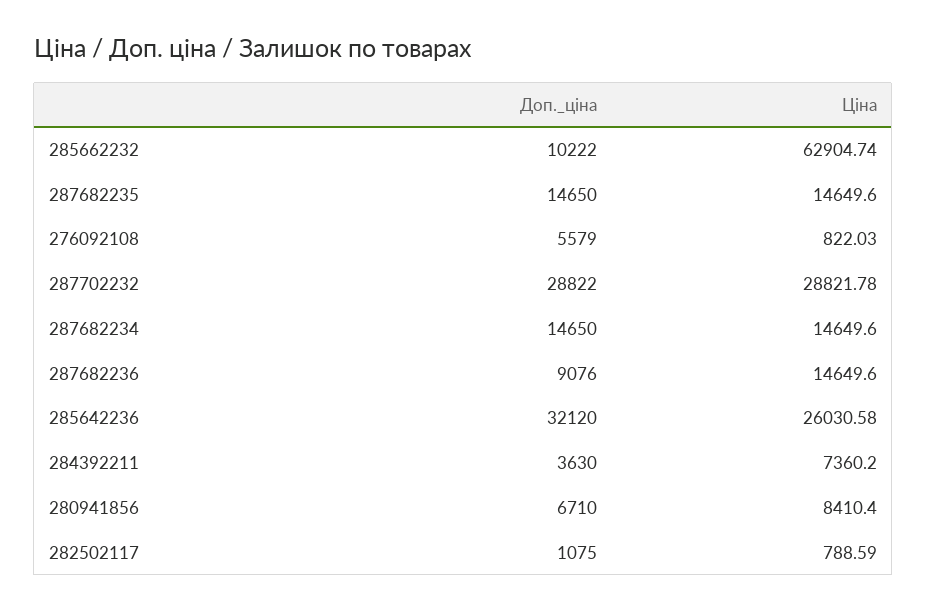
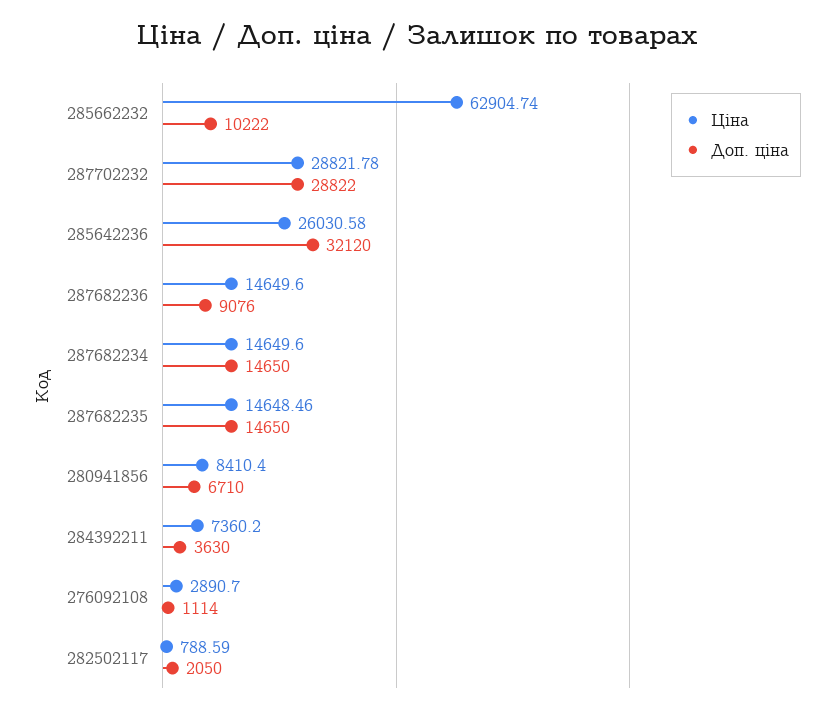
Ціна, 287682235: 14649.6 -> 14648.46
Доп._ціна, 276092108: 5579 -> 1114
Ціна, 276092108: 822.03 -> 2890.7
Доп._ціна, 282502117: 1075 -> 2050

